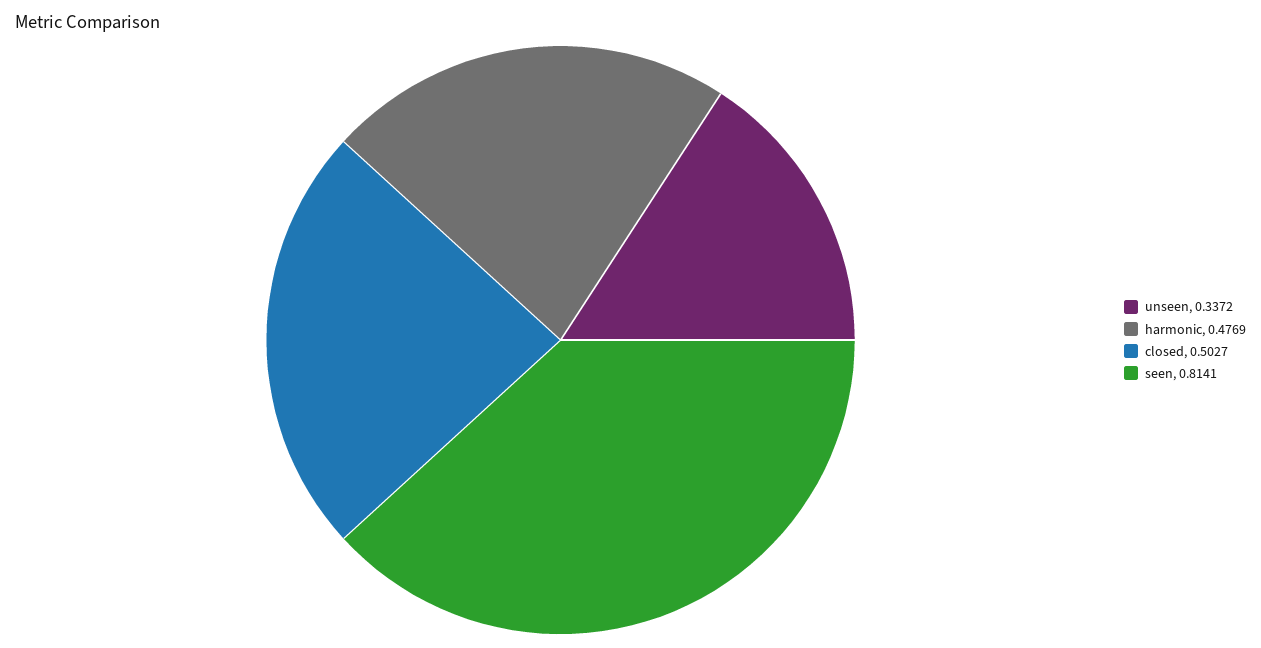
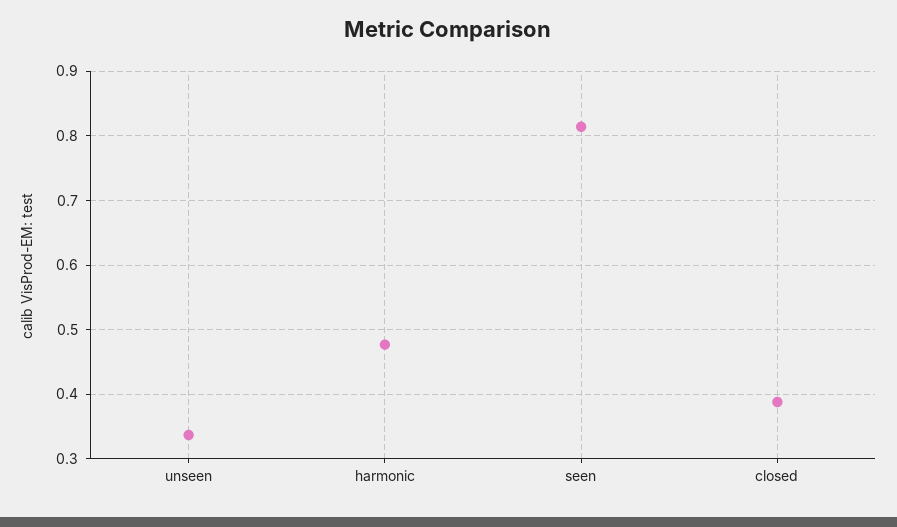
closed: 0.5027 -> 0.39

